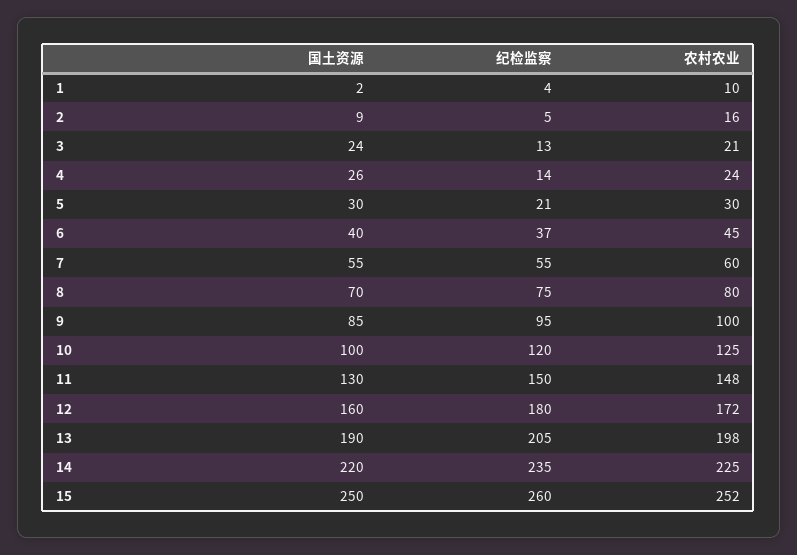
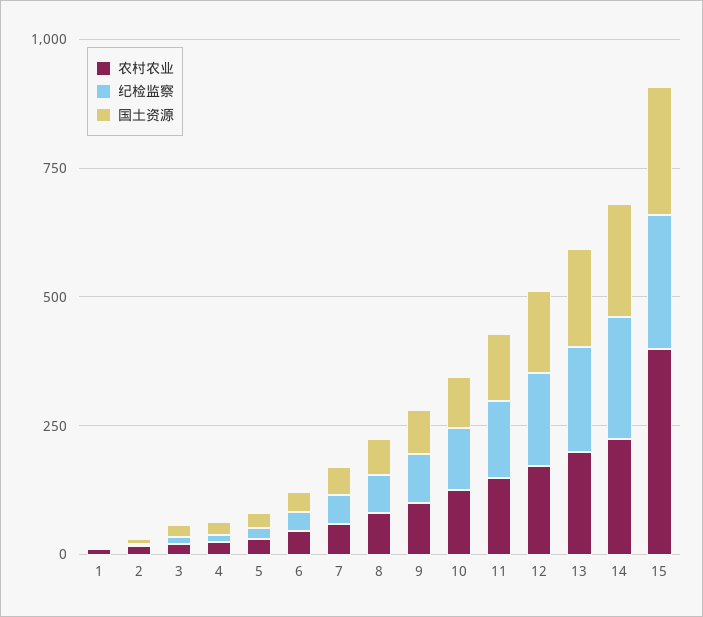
农村农业, 15: 252 -> 400

